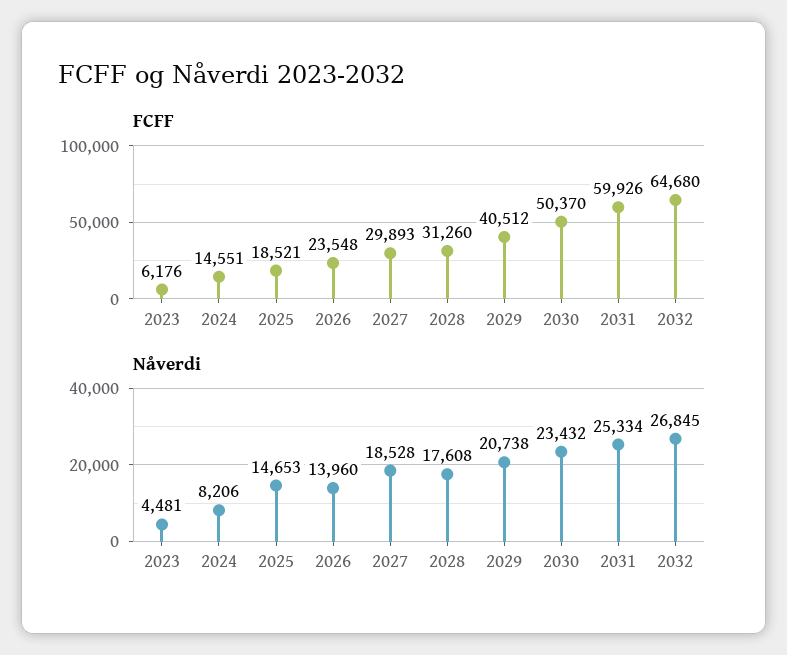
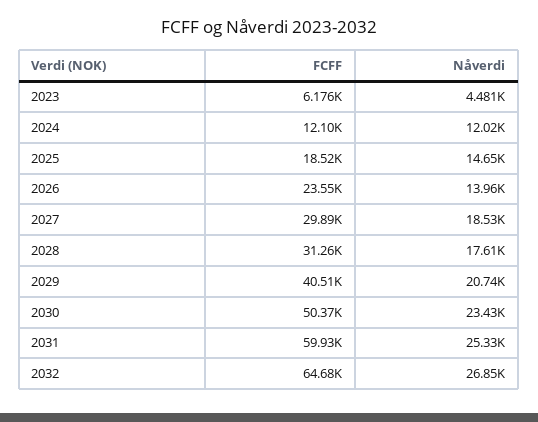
FCFF, 2024: 14551 -> 12100
Nåverdi, 2024: 8206 -> 12020

